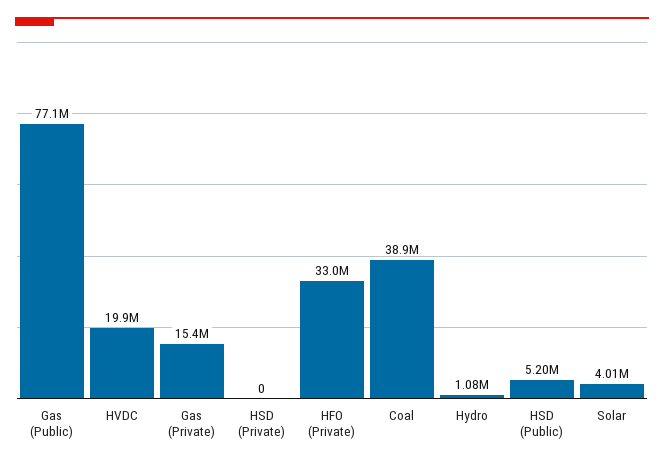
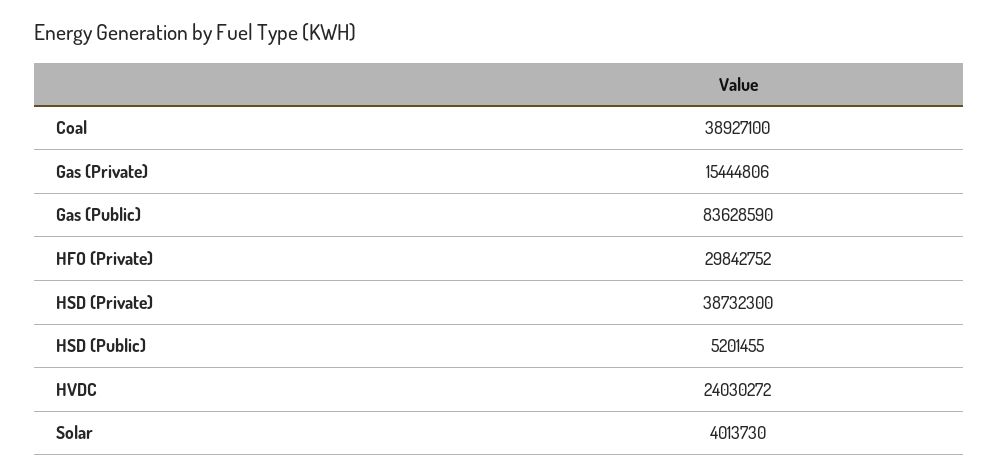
Gas (Public): 77100000 -> 83628590
HVDC: 19900000 -> 24030272
HSD (Private): 0 -> 38732300
HFO (Private): 33000000 -> 29842752
Hydro: 1080000 -> none

